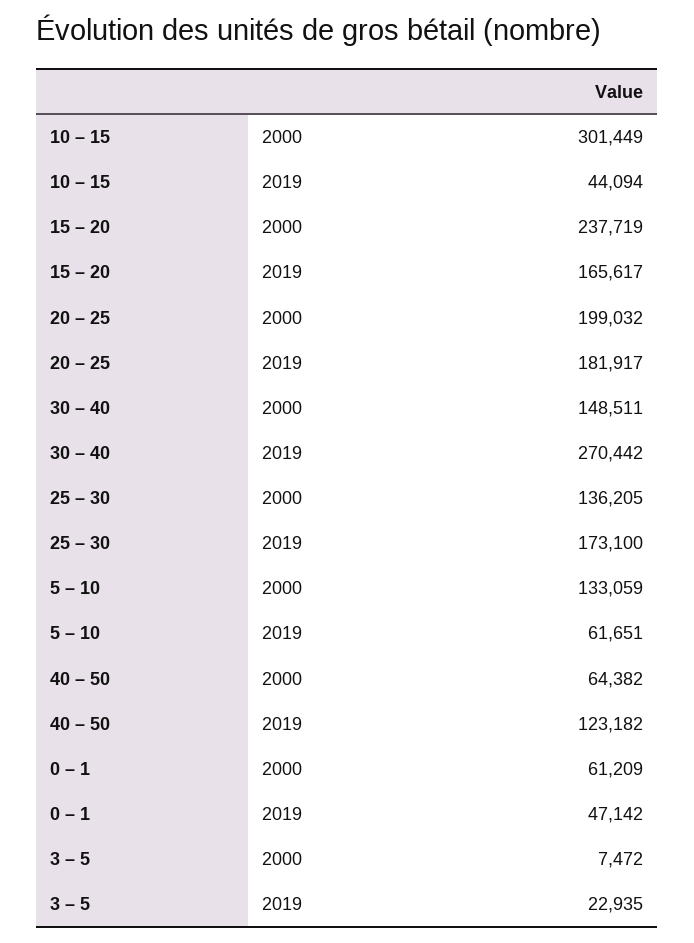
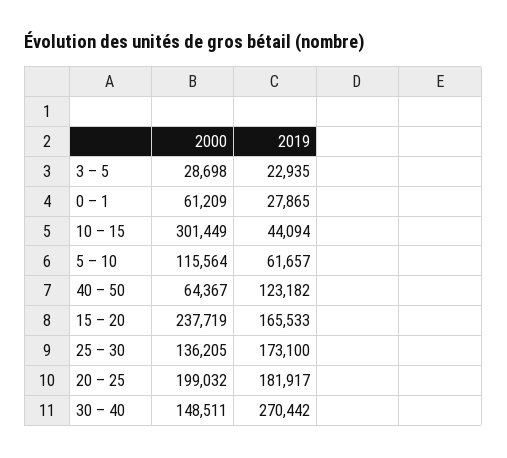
15 – 20, 2019: 165617 -> 165533
5 – 10, 2000: 133059 -> 115564
5 – 10, 2019: 61651 -> 61657
40 – 50, 2000: 64382 -> 64367
0 – 1, 2019: 47142 -> 27865
3 – 5, 2000: 7472 -> 28698

